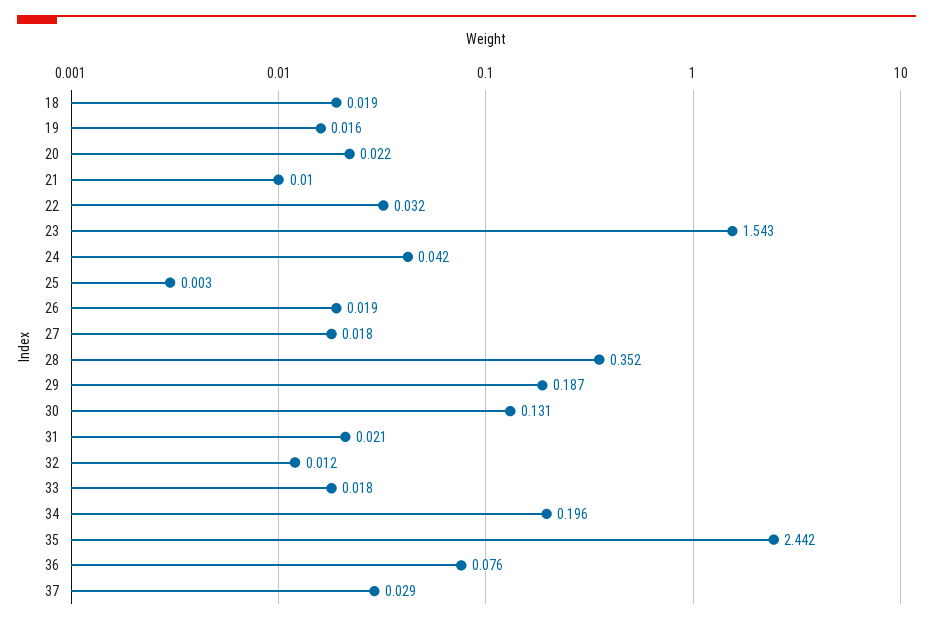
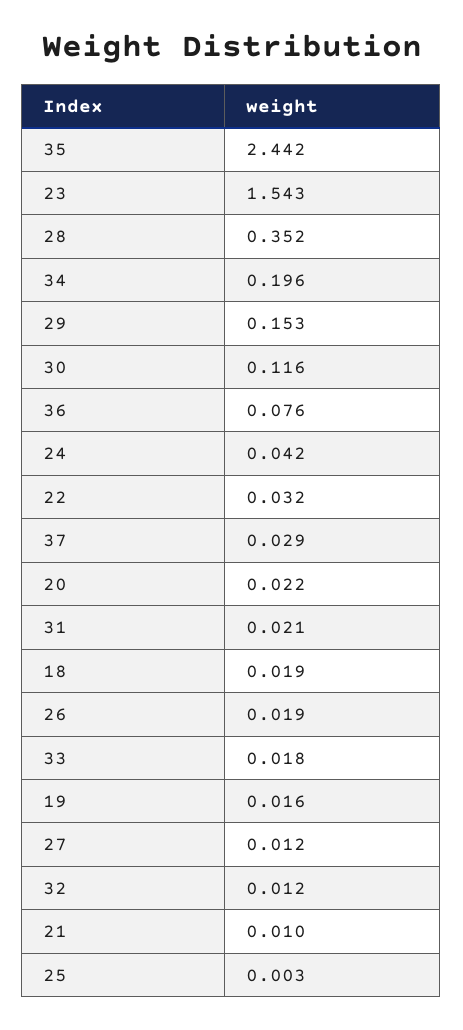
27: 0.018 -> 0.012
29: 0.187 -> 0.153
30: 0.131 -> 0.116

